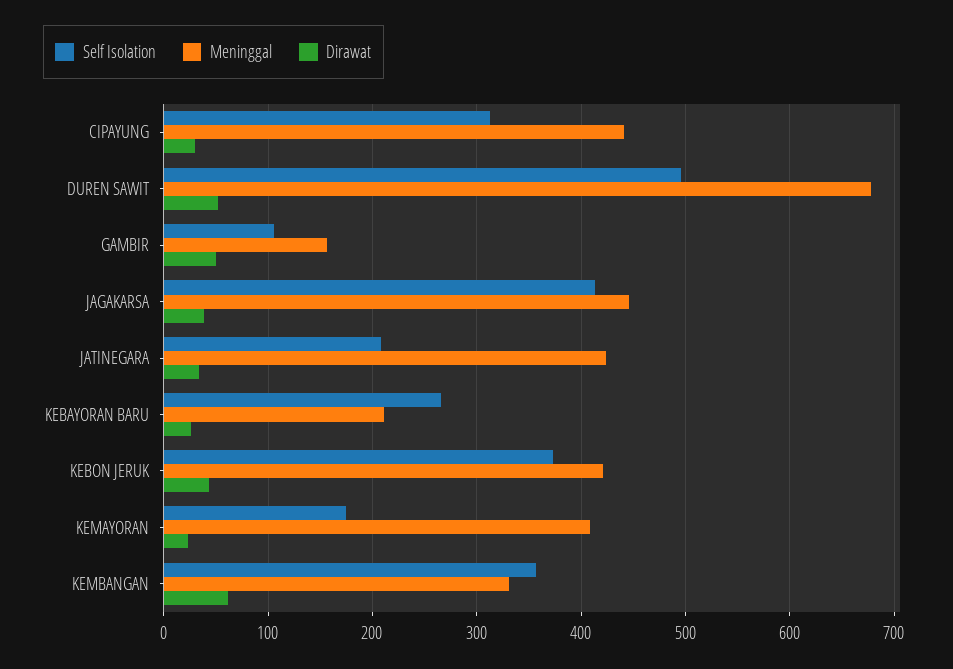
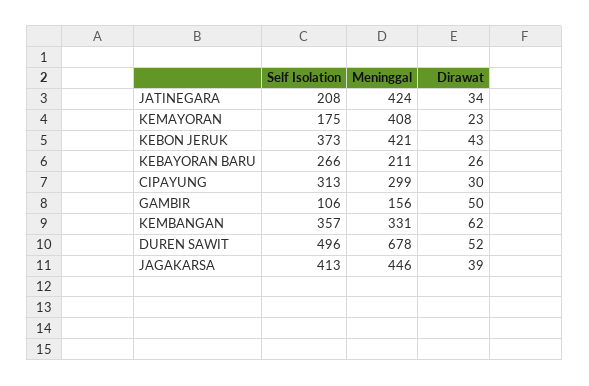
Meninggal, CIPAYUNG: 440 -> 299

